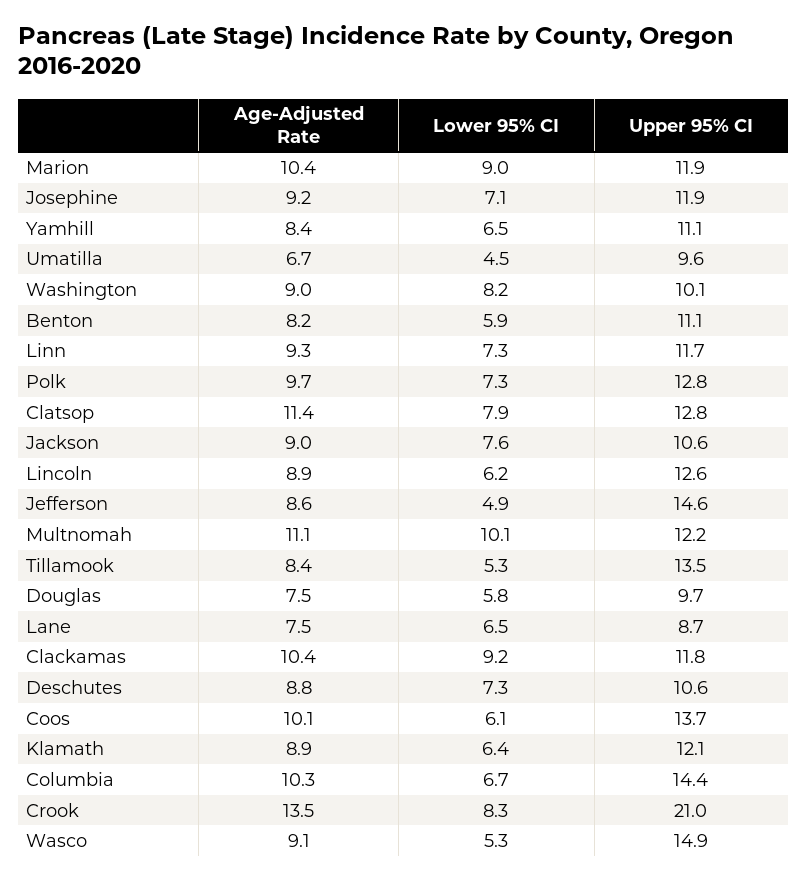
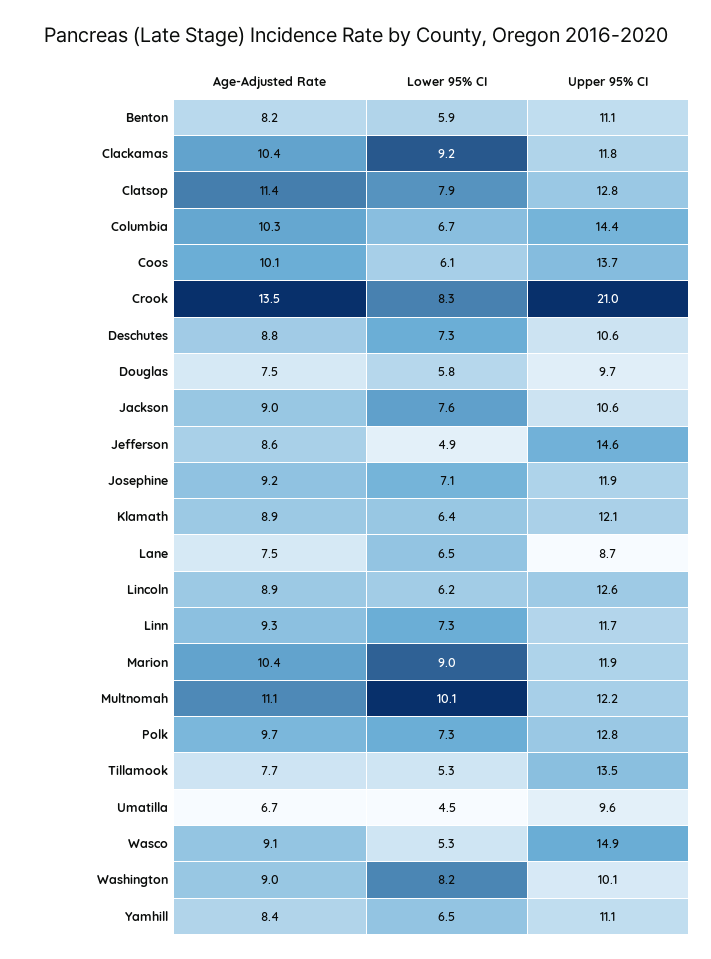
Age-Adjusted Rate, Tillamook: 8.4 -> 7.7

